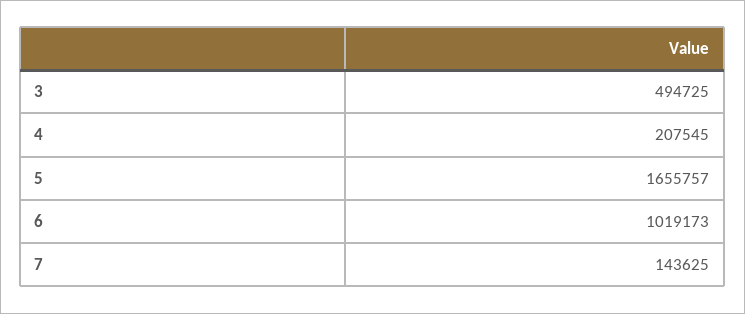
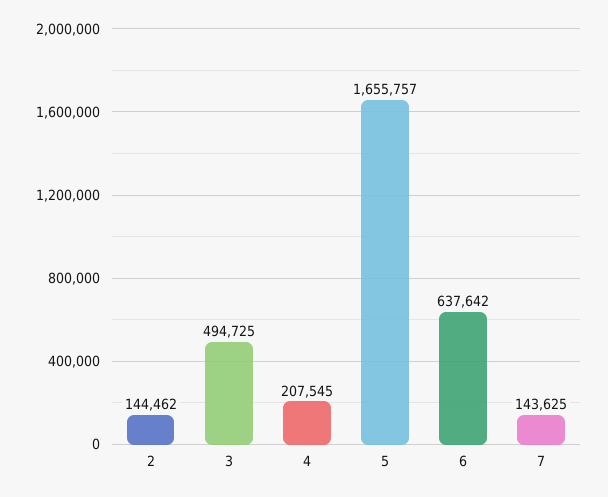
6: 1019173 -> 637642
2: none -> 144462

